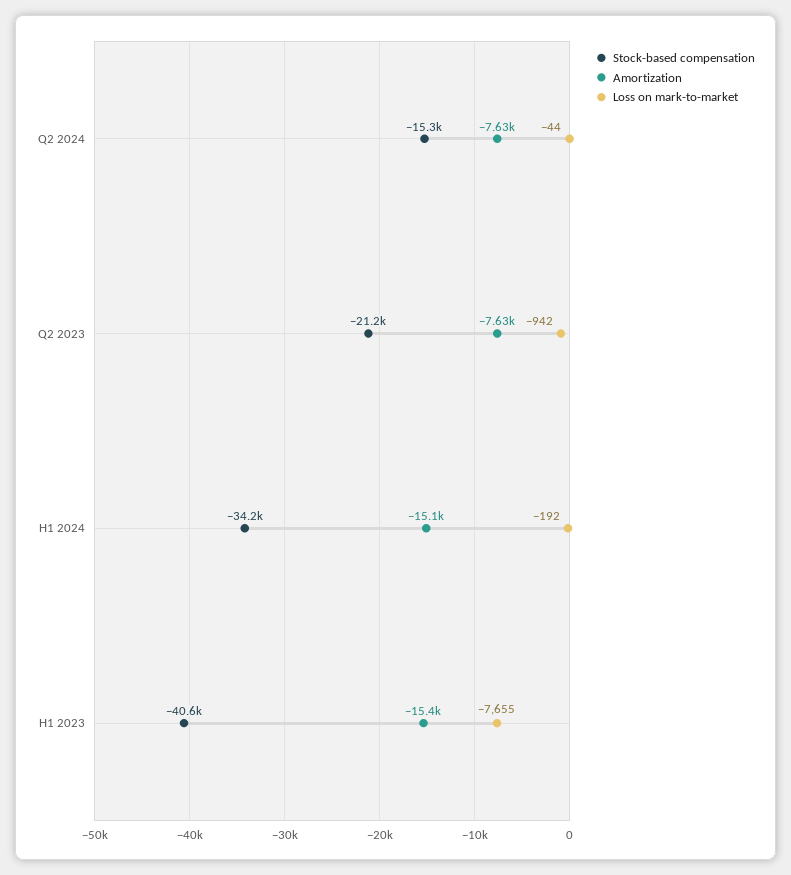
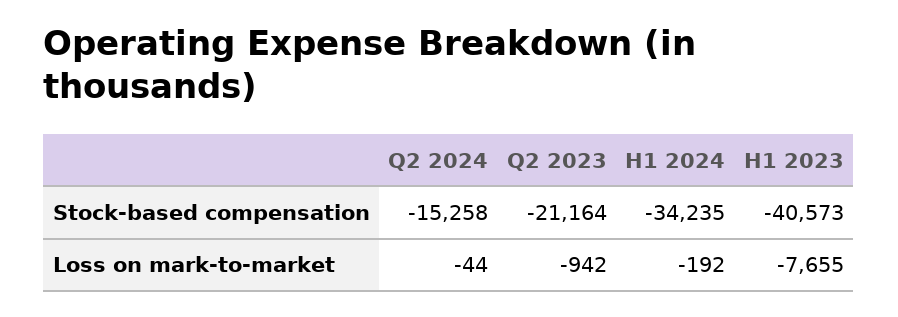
Amortization, Q2 2024: -7630 -> none
Amortization, Q2 2023: -7630 -> none
Amortization, H1 2024: -15100 -> none
Amortization, H1 2023: -15400 -> none

